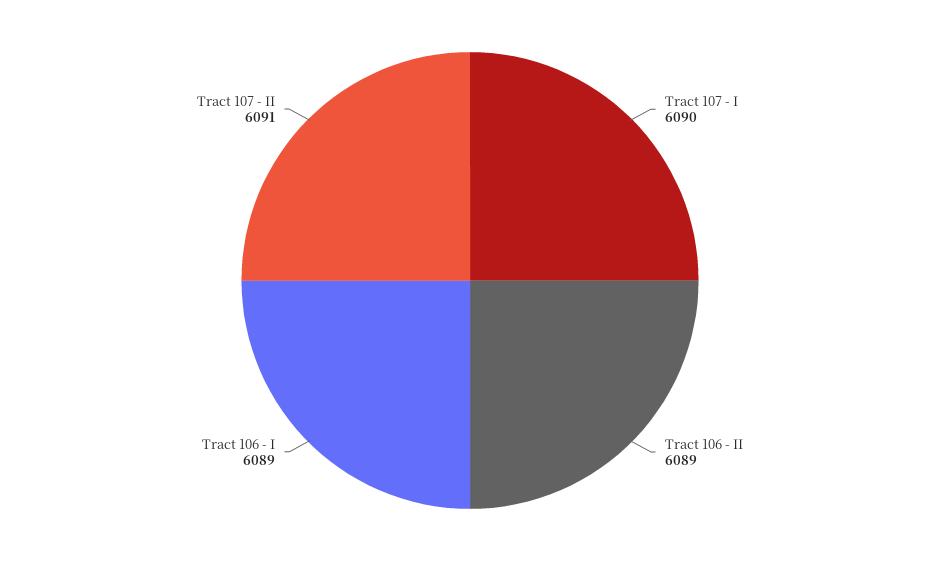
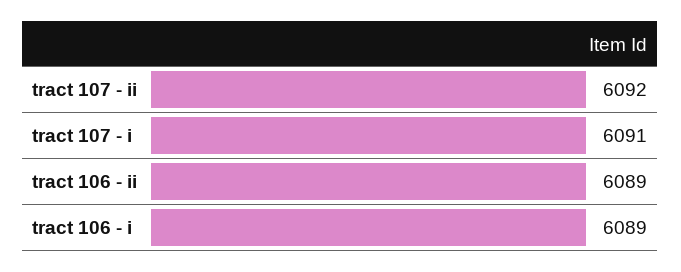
Tract 107 - I: 6090 -> 6091
Tract 107 - II: 6091 -> 6092

